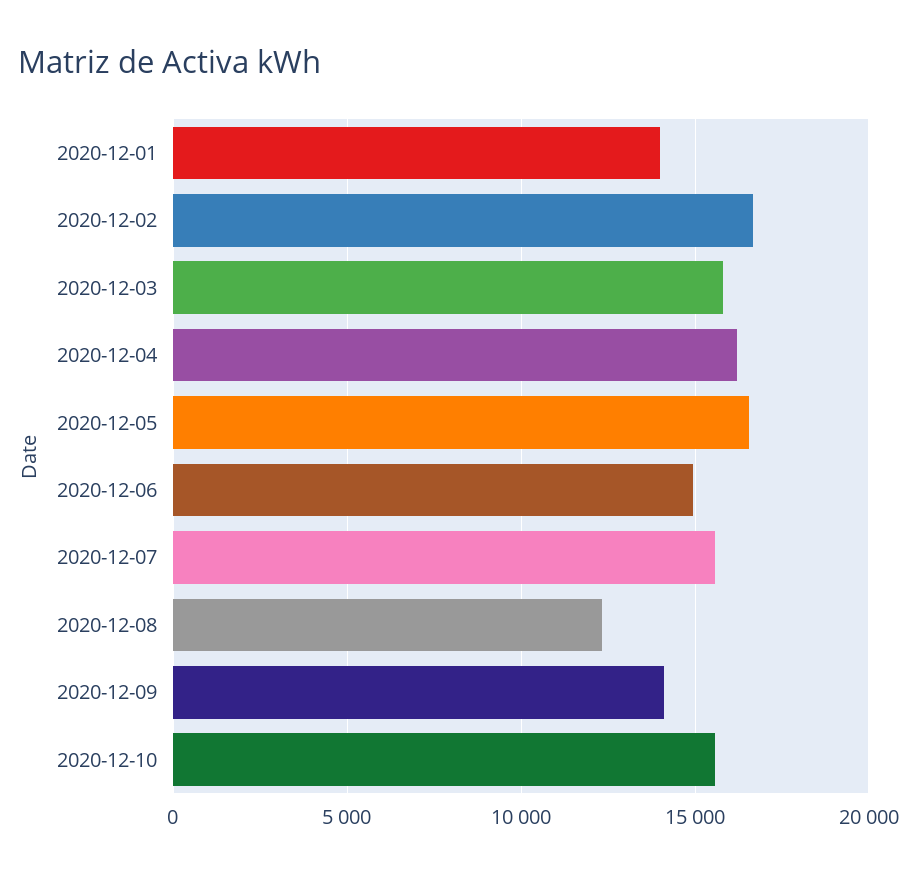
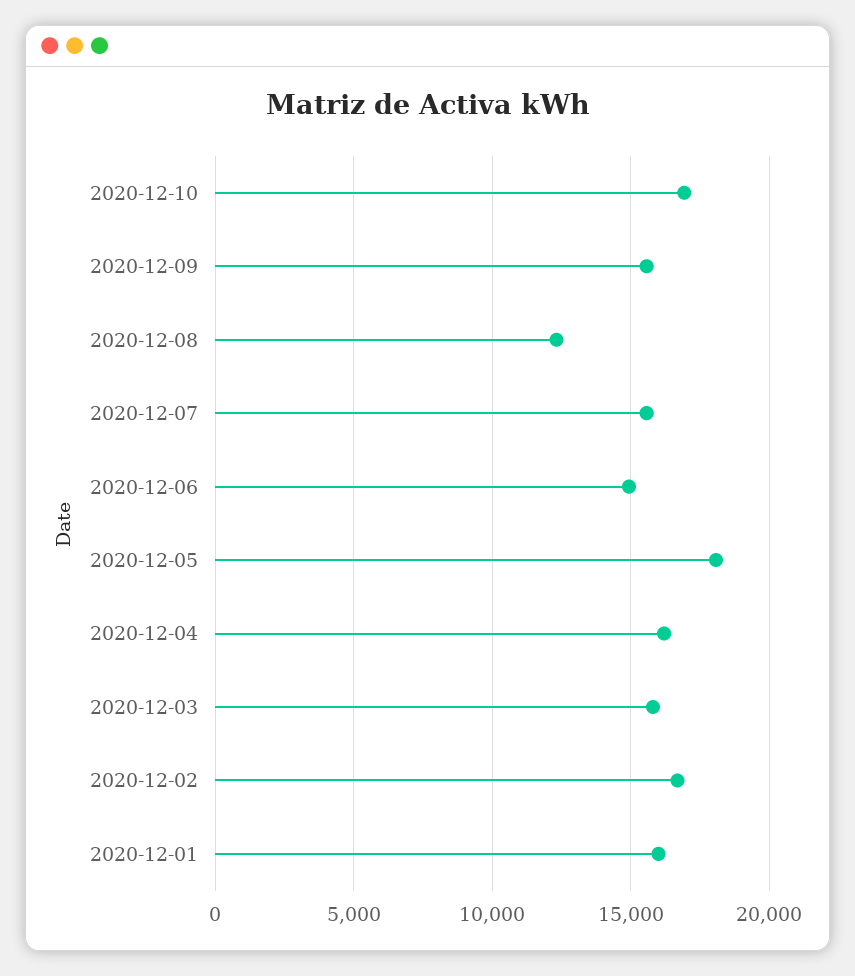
2020-12-01: 14000 -> 16000
2020-12-05: 16500 -> 18000
2020-12-09: 14000 -> 15500
2020-12-10: 15500 -> 17000

